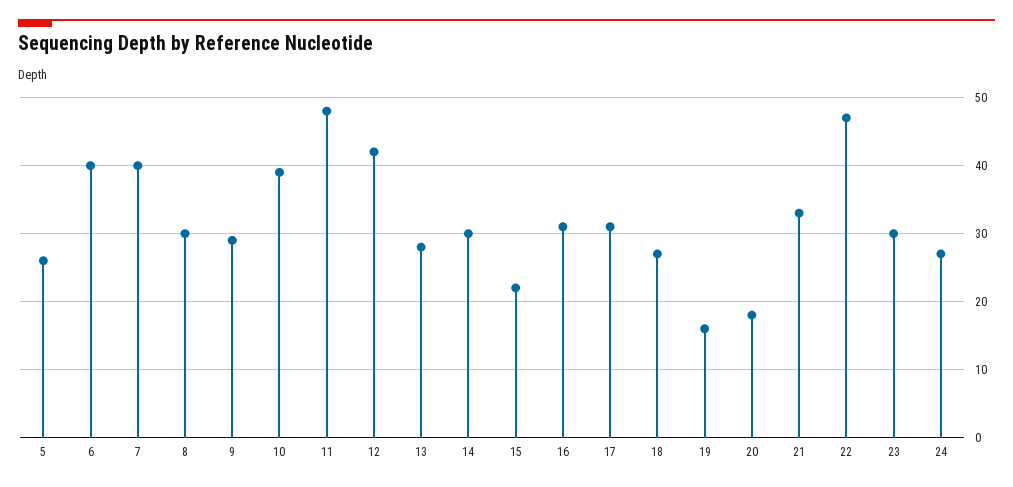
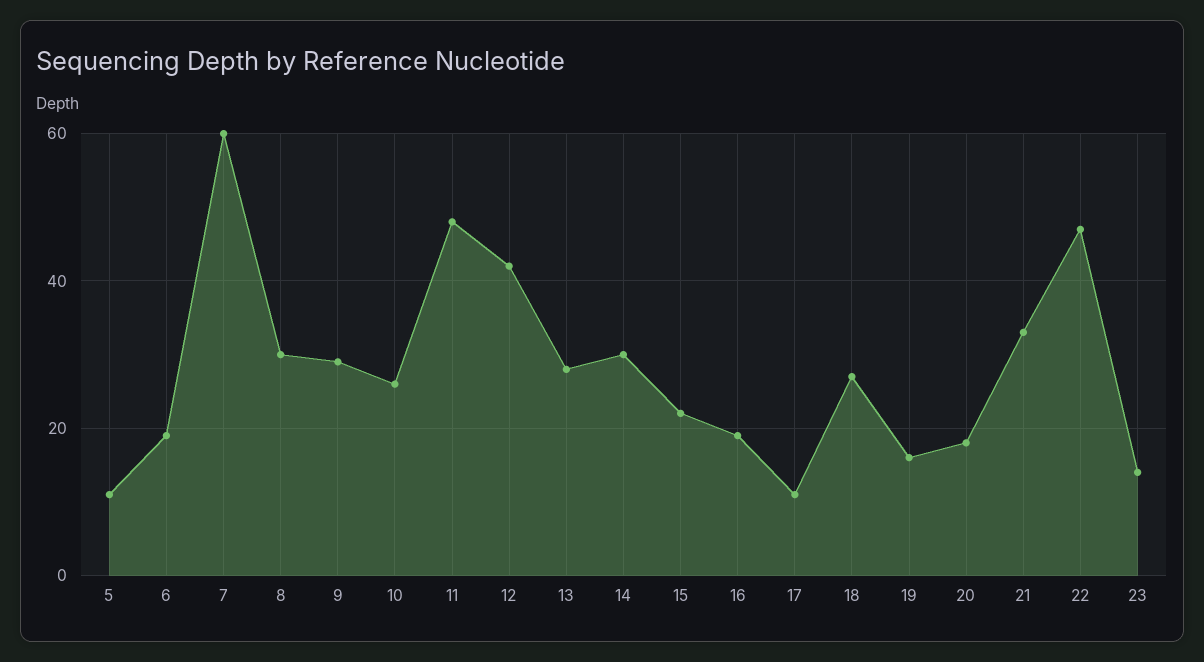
5: 26 -> 10
6: 40 -> 20
7: 40 -> 60
10: 39 -> 25
16: 31 -> 20
17: 31 -> 10
23: 30 -> 15
24: 27 -> none

